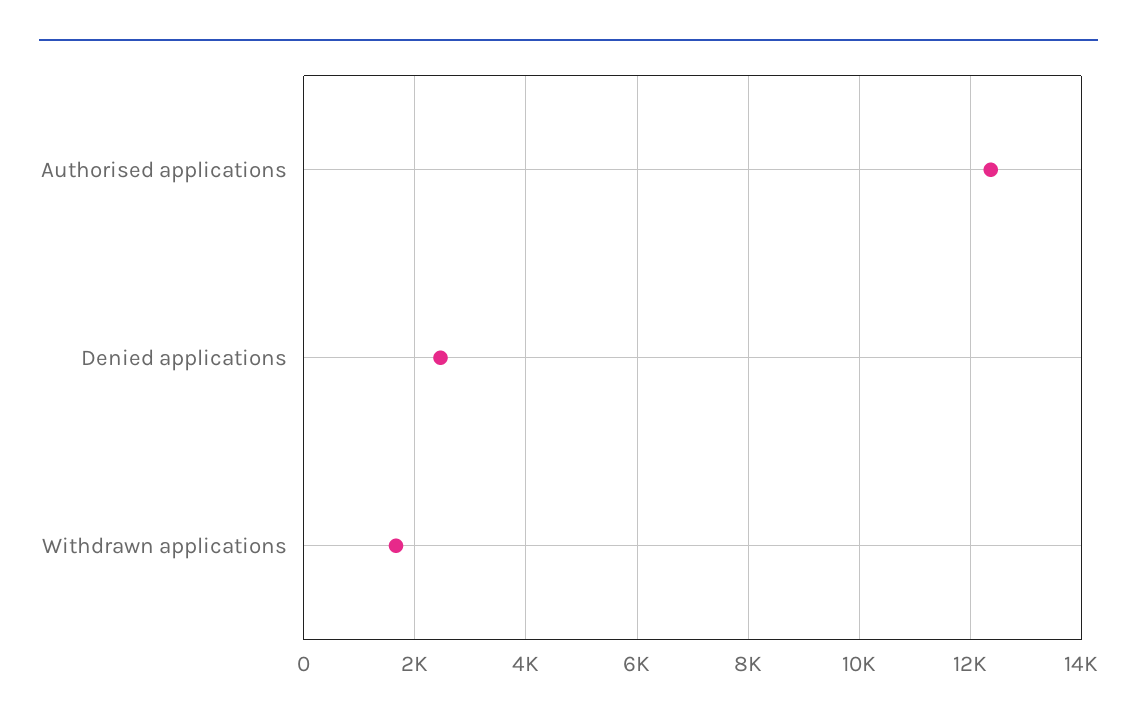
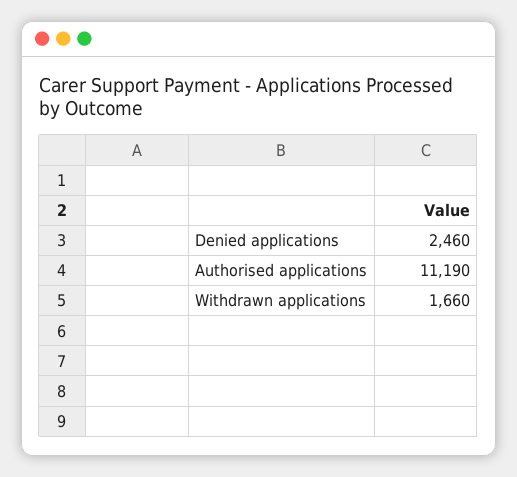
Authorised applications: 12400 -> 11190

